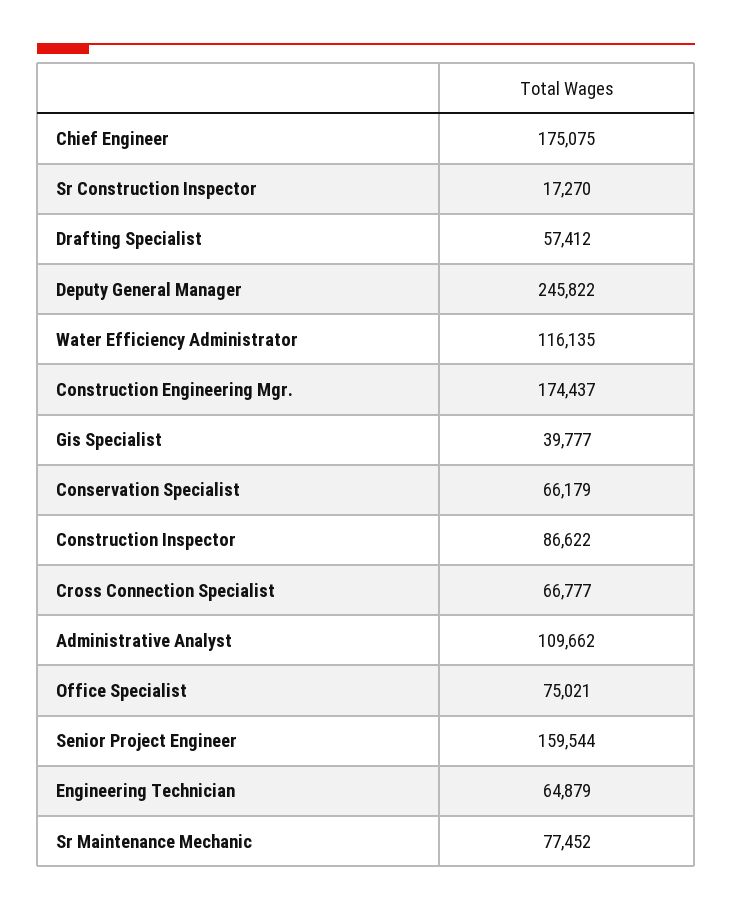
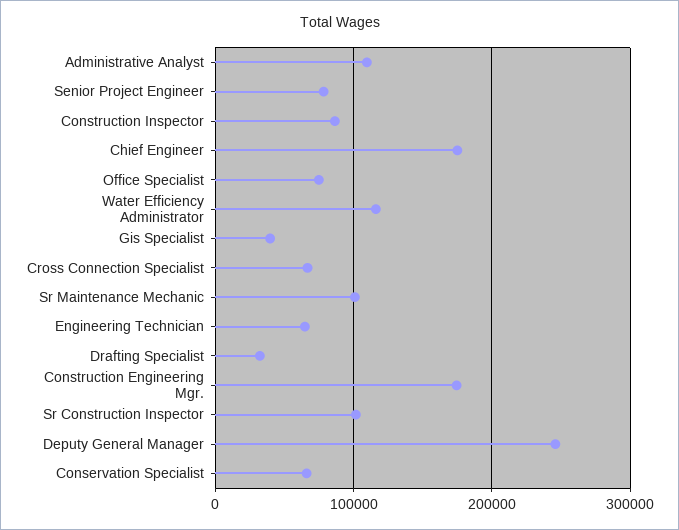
Sr Construction Inspector: 17270 -> 100000
Drafting Specialist: 57412 -> 30000
Senior Project Engineer: 159544 -> 80000
Sr Maintenance Mechanic: 77452 -> 100000

